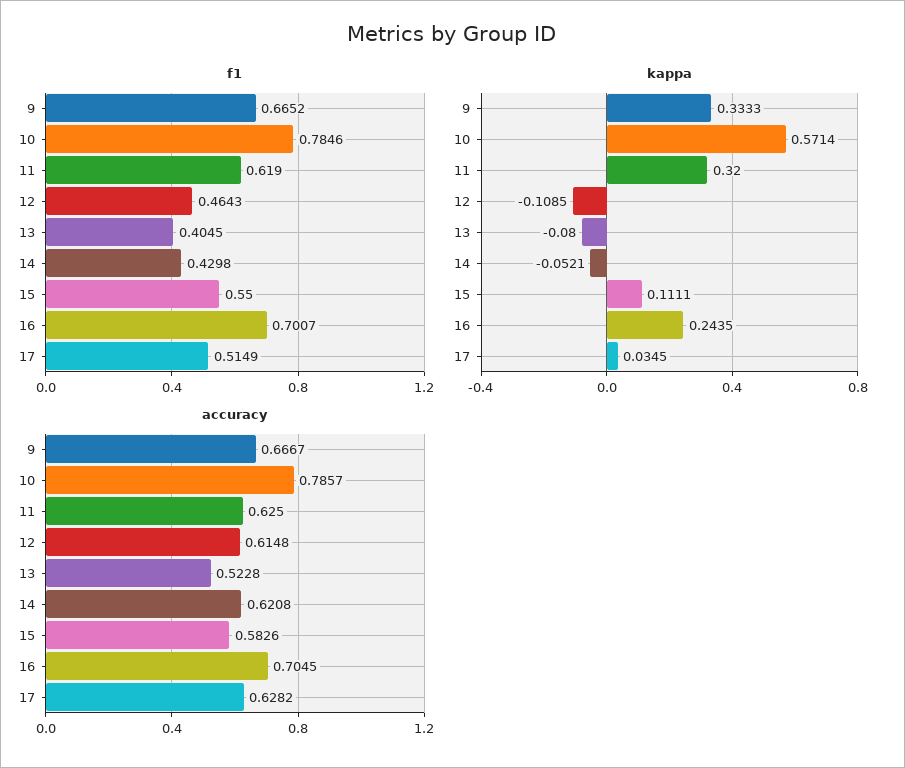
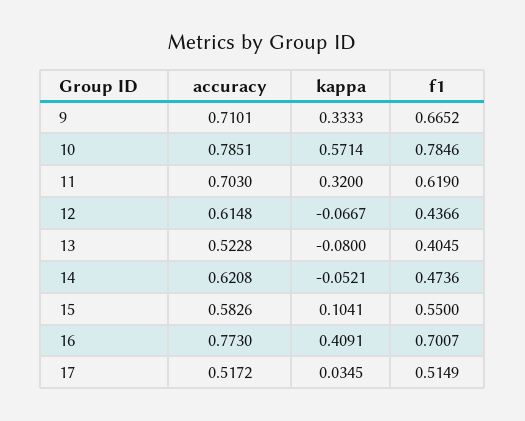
f1, 12: 0.4643 -> 0.4366
f1, 14: 0.4298 -> 0.4736
kappa, 12: -0.1085 -> -0.0667
kappa, 15: 0.1111 -> 0.1041
kappa, 16: 0.2435 -> 0.4091
accuracy, 9: 0.6667 -> 0.7101
accuracy, 10: 0.7857 -> 0.7851
accuracy, 11: 0.625 -> 0.703
accuracy, 16: 0.7045 -> 0.773
accuracy, 17: 0.6282 -> 0.5172

